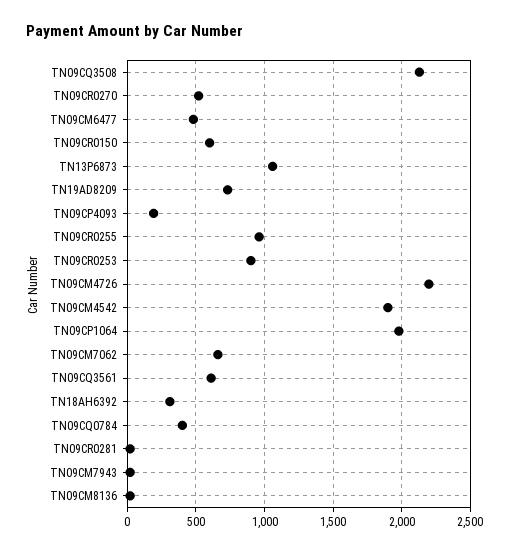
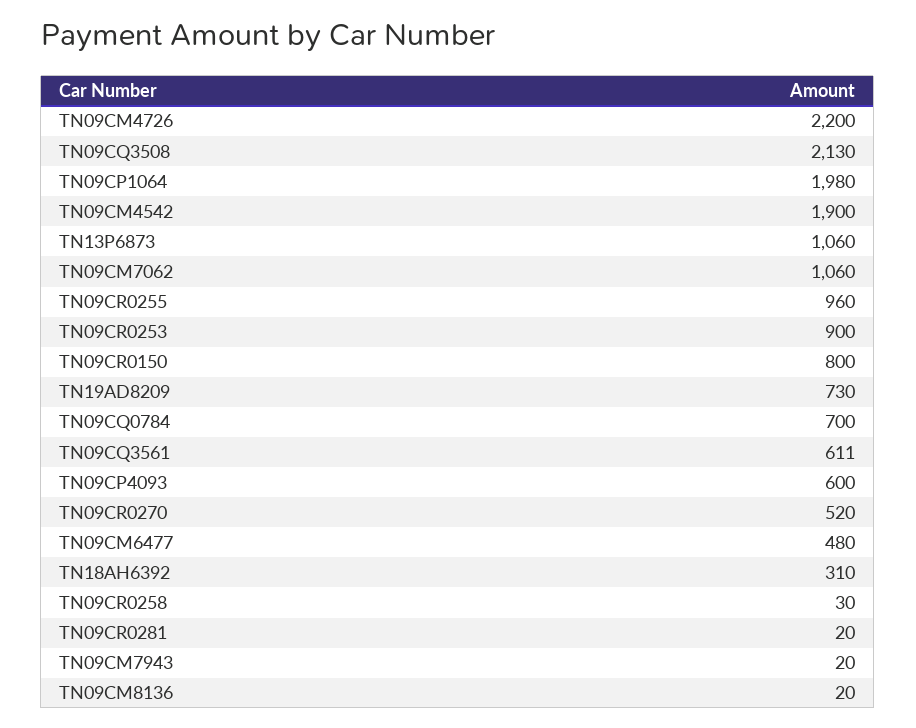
TN09CR0150: 600 -> 800
TN09CP4093: 200 -> 600
TN09CM7062: 650 -> 1060
TN09CQ0784: 400 -> 700
TN09CR0258: none -> 30

